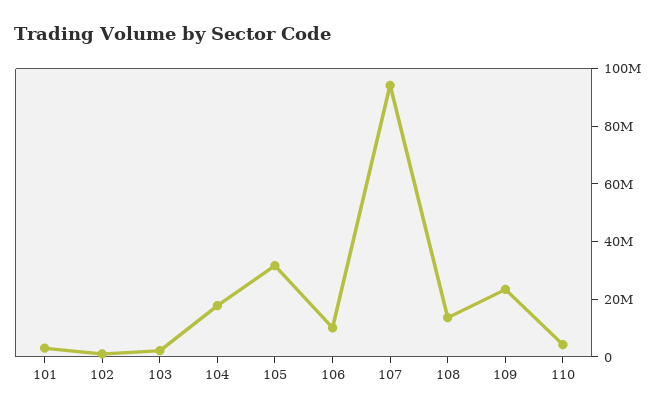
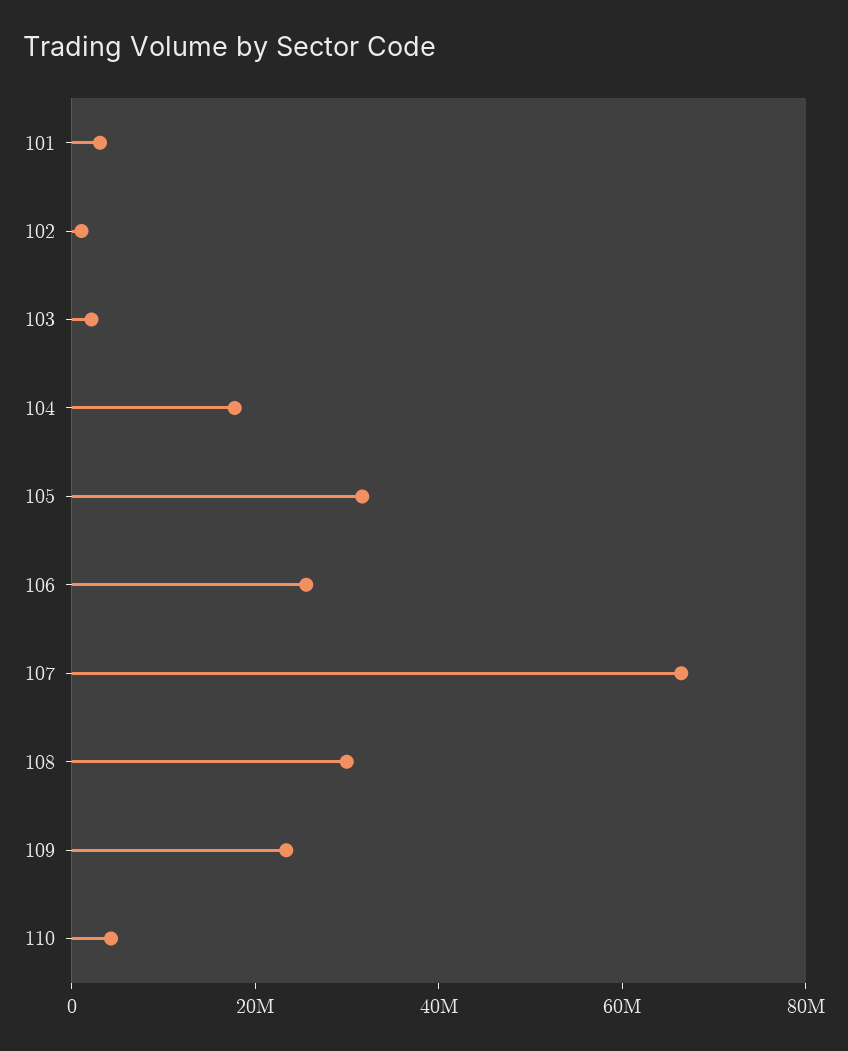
106: 10000000 -> 25000000
107: 95000000 -> 65000000
108: 15000000 -> 30000000

